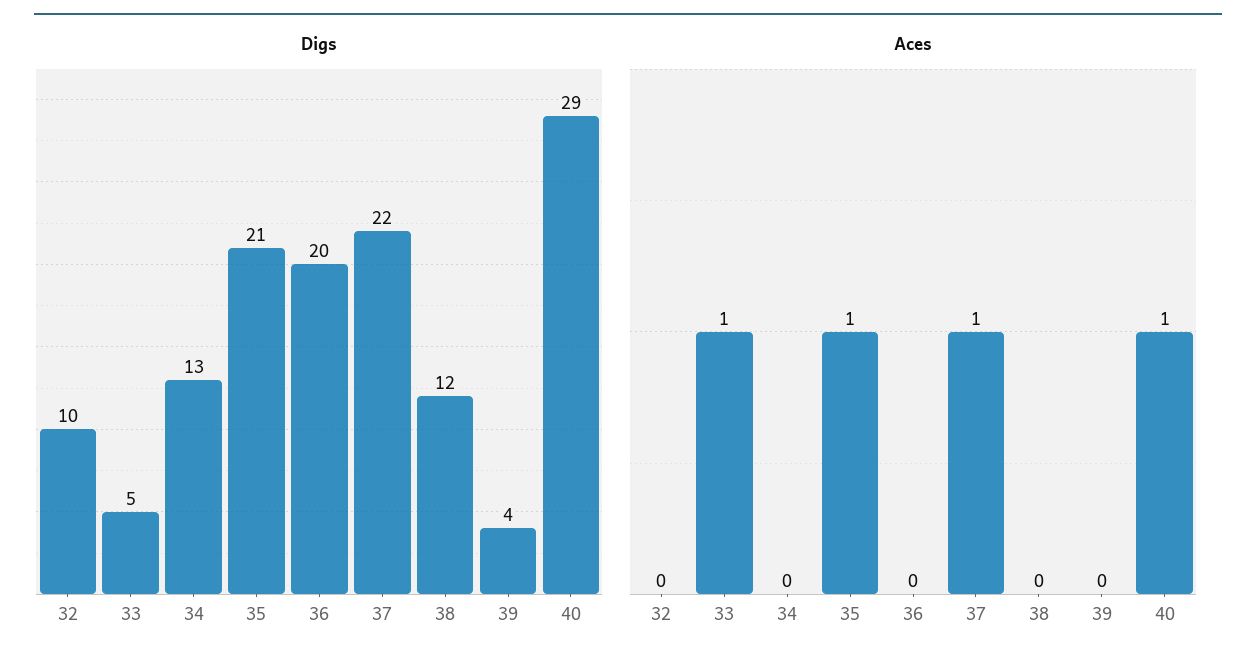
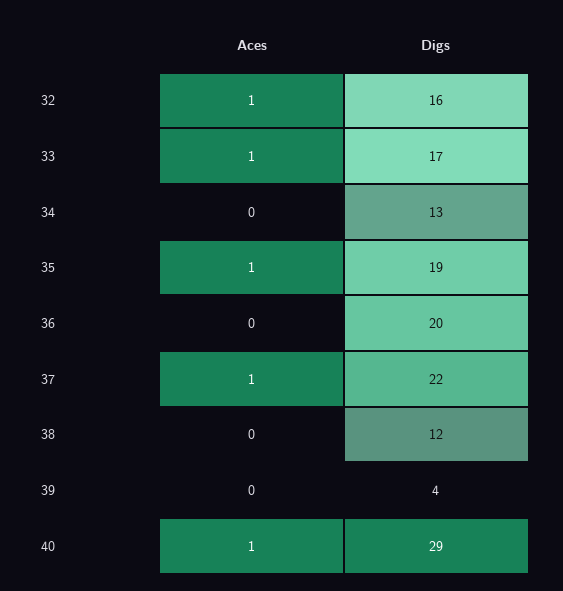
Digs, 32: 10 -> 16
Digs, 33: 5 -> 17
Digs, 35: 21 -> 19
Aces, 32: 0 -> 1

